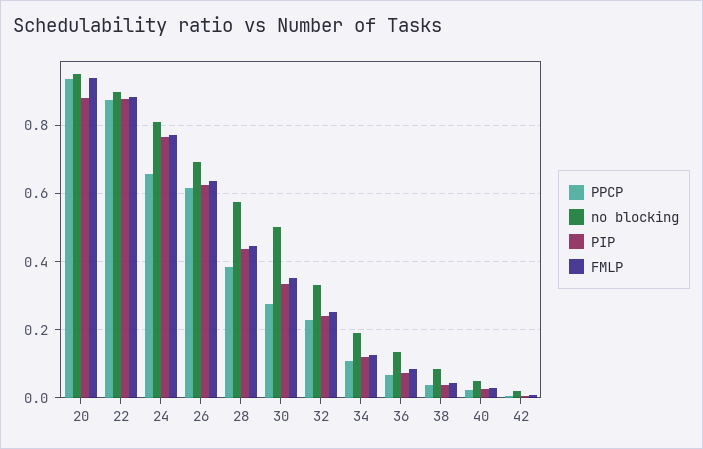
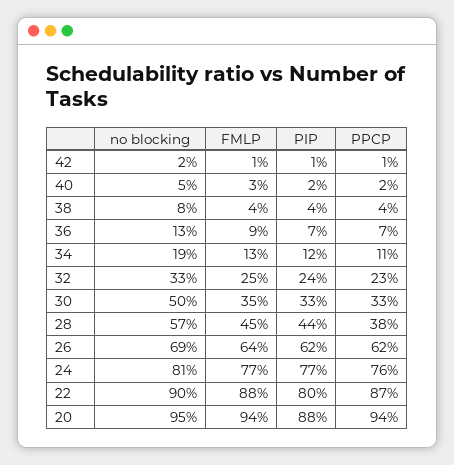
PIP, 22: 0.88 -> 0.8
PPCP, 24: 0.66 -> 0.76
PPCP, 30: 0.28 -> 0.33

